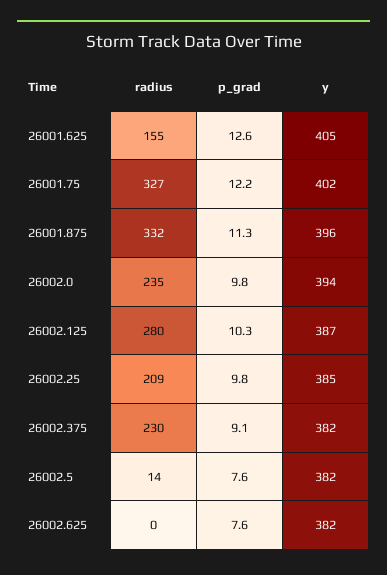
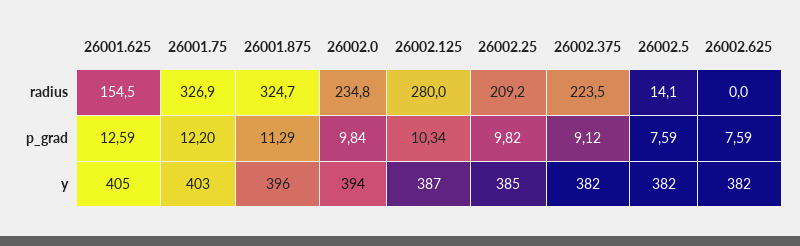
y, 26001.75: 402 -> 403
radius, 26001.875: 332 -> 324.7
radius, 26002.375: 230 -> 223.5

